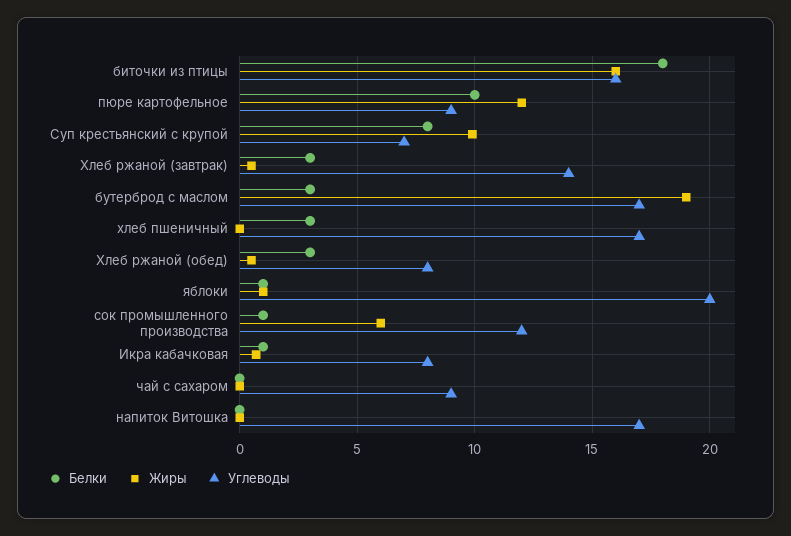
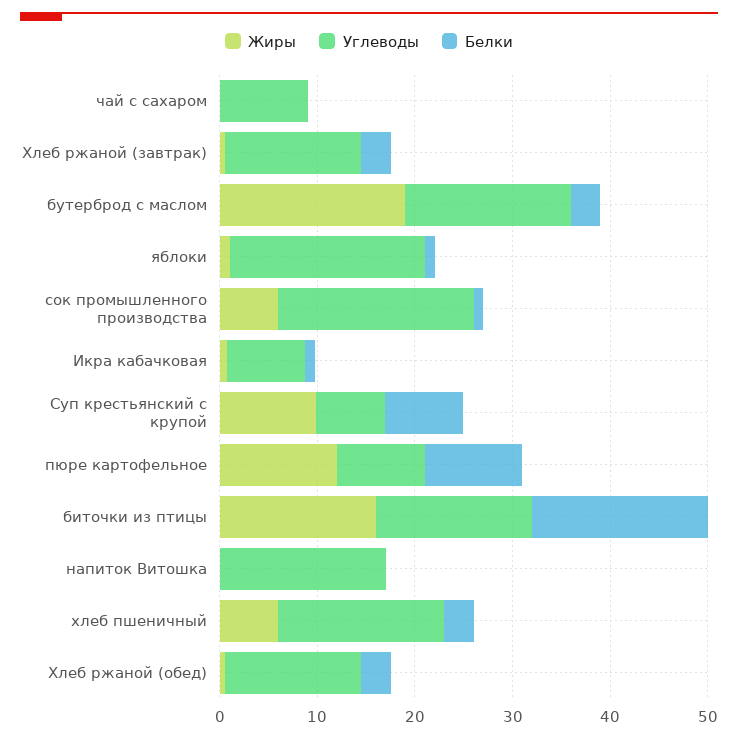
Жиры, хлеб пшеничный: 0 -> 6
Углеводы, Хлеб ржаной (обед): 8 -> 14
Углеводы, сок промышленного производства: 12 -> 20

